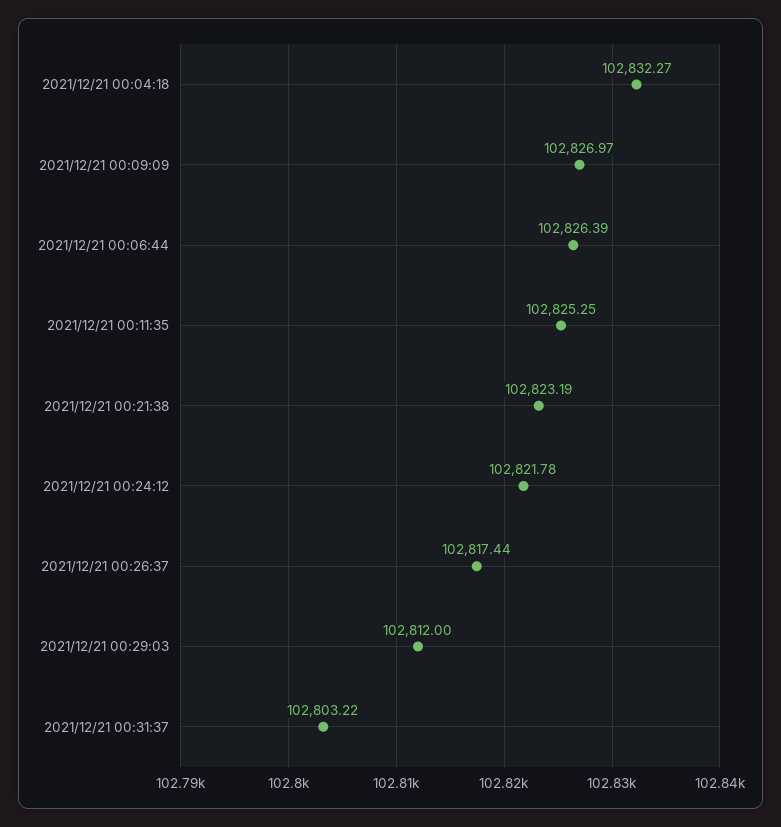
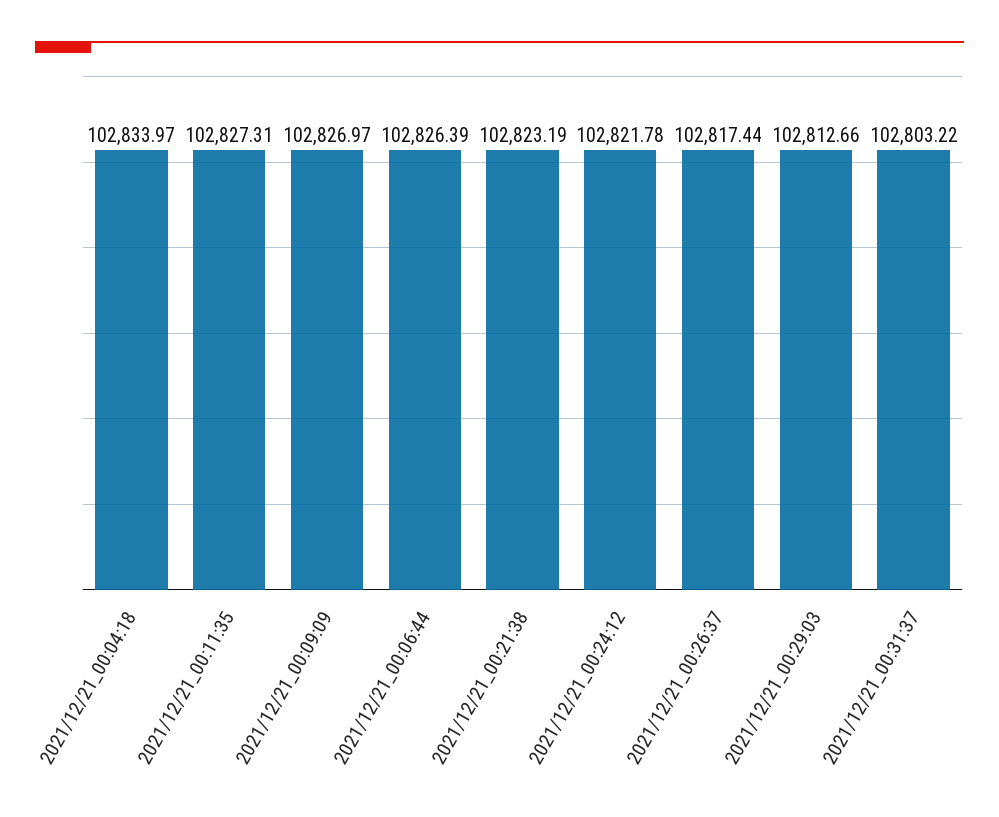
2021/12/21 00:04:18: 102832.27 -> 102833.97
2021/12/21 00:11:35: 102825.25 -> 102827.31
2021/12/21 00:29:03: 102812 -> 102812.66

